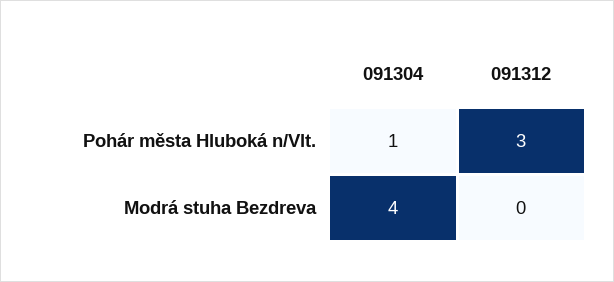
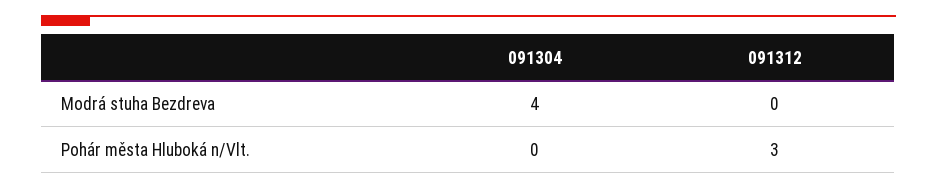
091304, Pohár města Hluboká n/Vlt.: 1 -> 0

